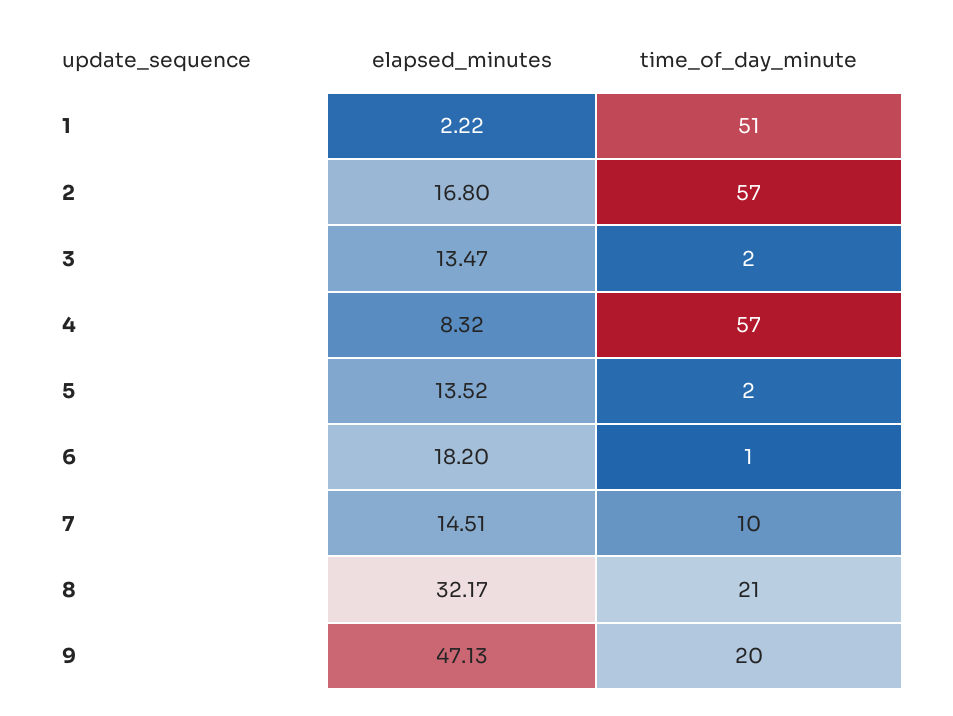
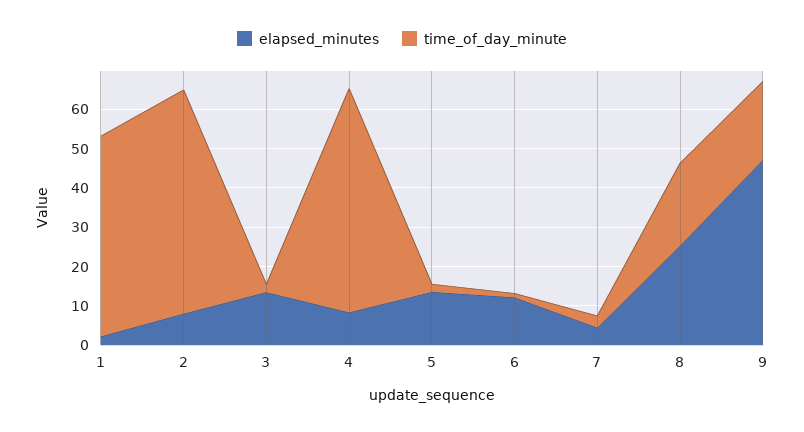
elapsed_minutes, 2: 16.8 -> 7.5
elapsed_minutes, 6: 18.2 -> 12.5
elapsed_minutes, 7: 14.51 -> 5
time_of_day_minute, 7: 10 -> 2.5
elapsed_minutes, 8: 32.17 -> 25

